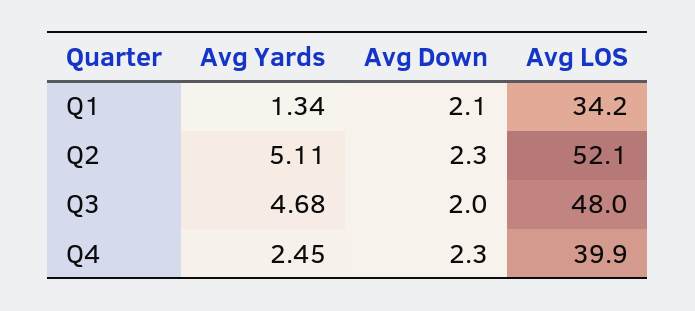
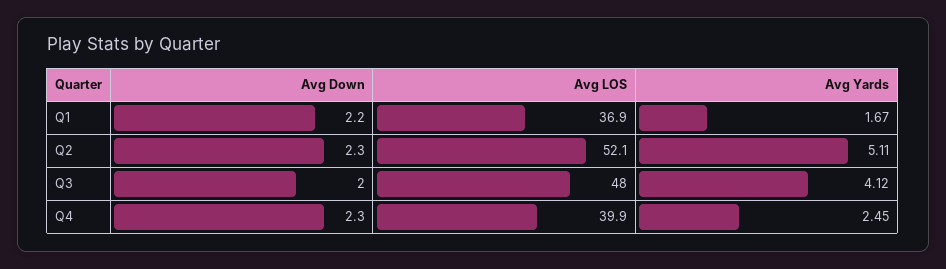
Avg Yards, Q1: 1.34 -> 1.67
Avg Down, Q1: 2.1 -> 2.2
Avg LOS, Q1: 34.2 -> 36.9
Avg Yards, Q3: 4.68 -> 4.12

